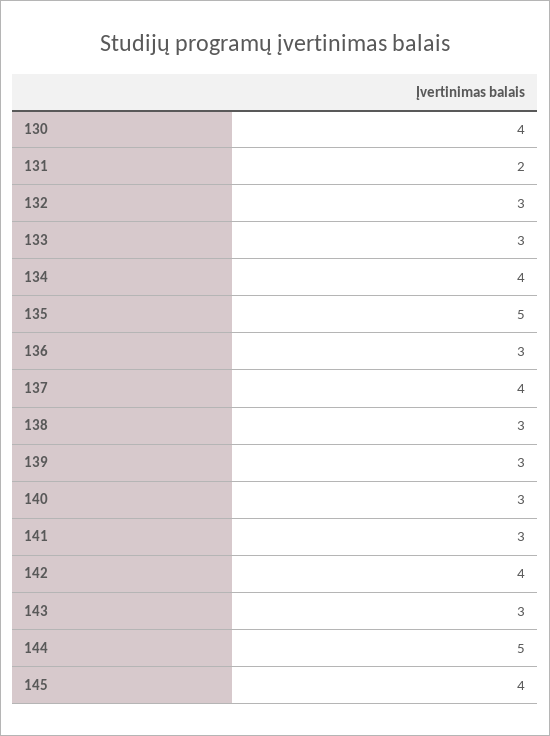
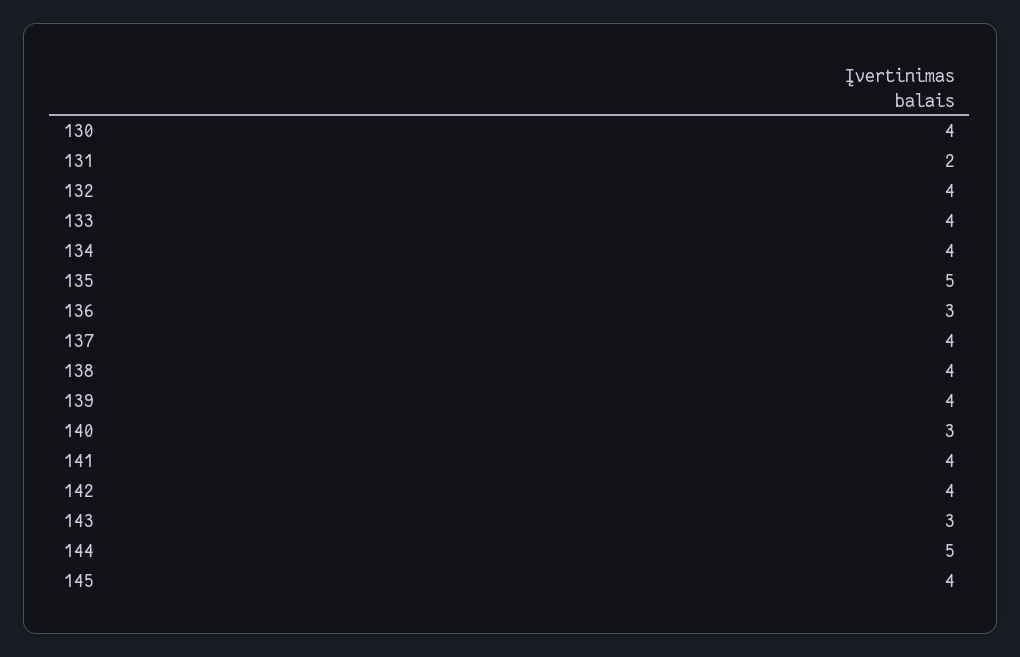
132: 3 -> 4
133: 3 -> 4
138: 3 -> 4
139: 3 -> 4
141: 3 -> 4

